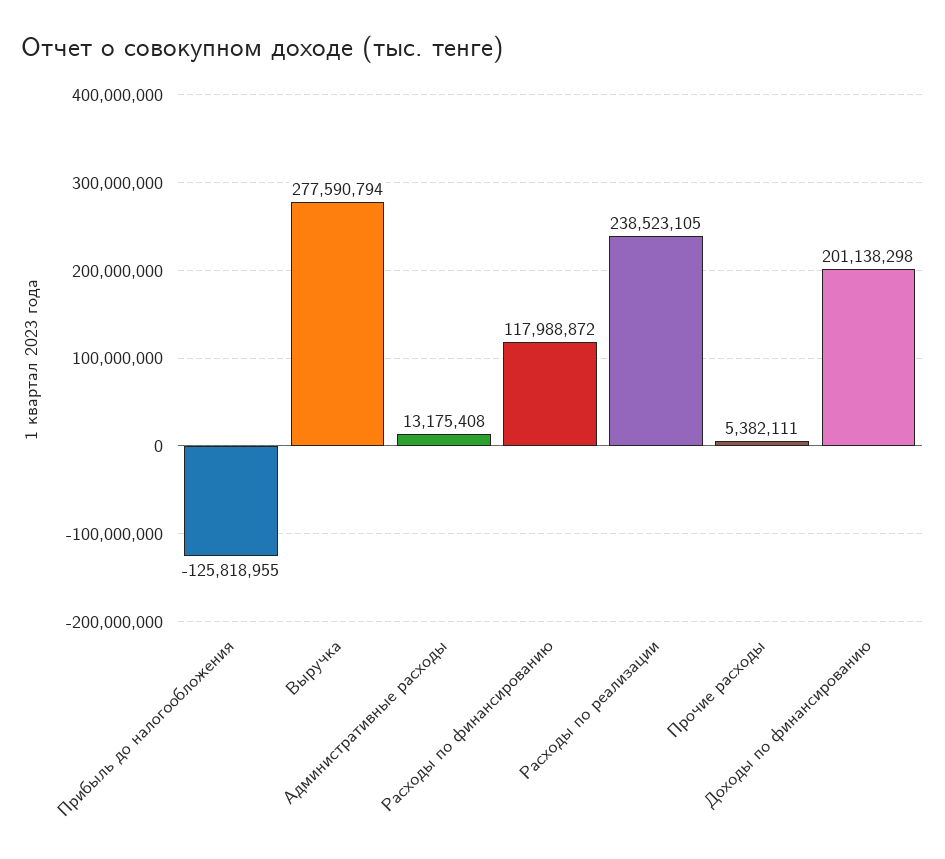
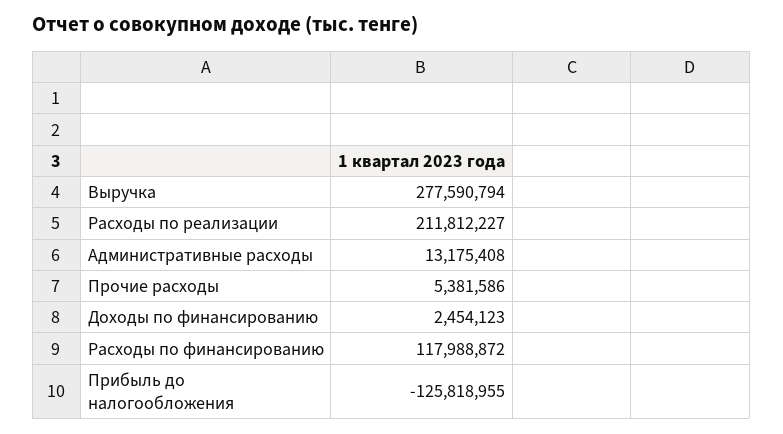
Расходы по реализации: 238523105 -> 211812227
Прочие расходы: 5382111 -> 5381586
Доходы по финансированию: 201138298 -> 2454123

